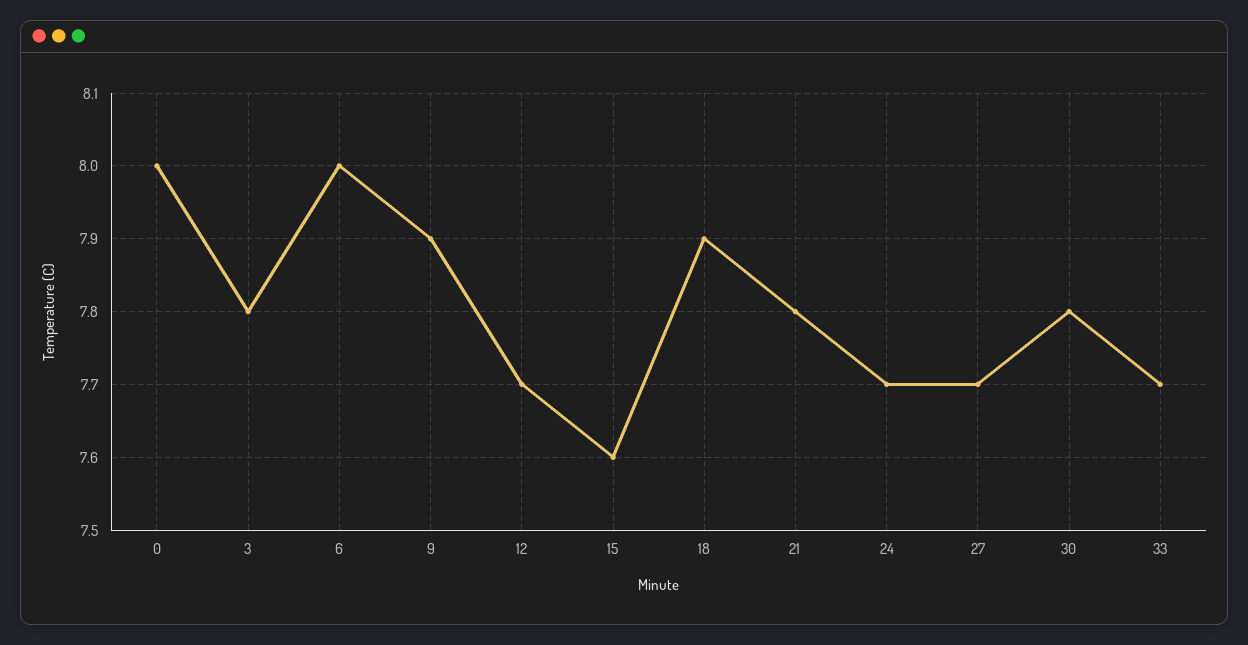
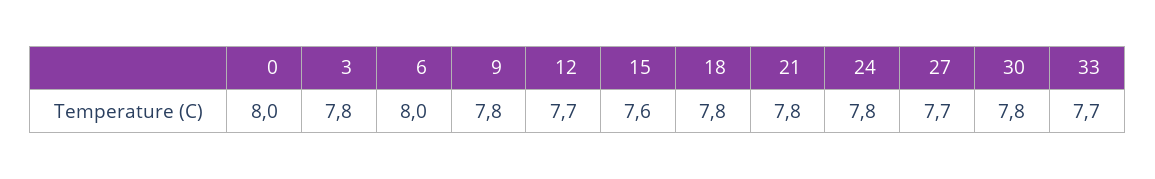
9: 7.9 -> 7.8
18: 7.9 -> 7.8
24: 7.7 -> 7.8

